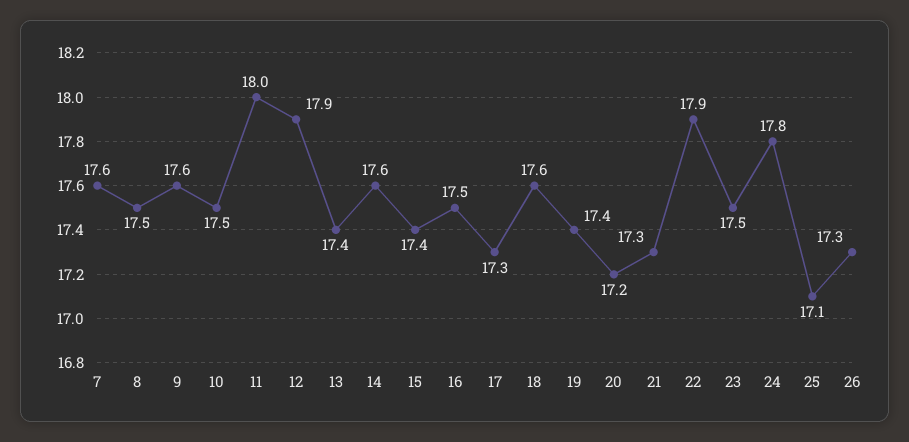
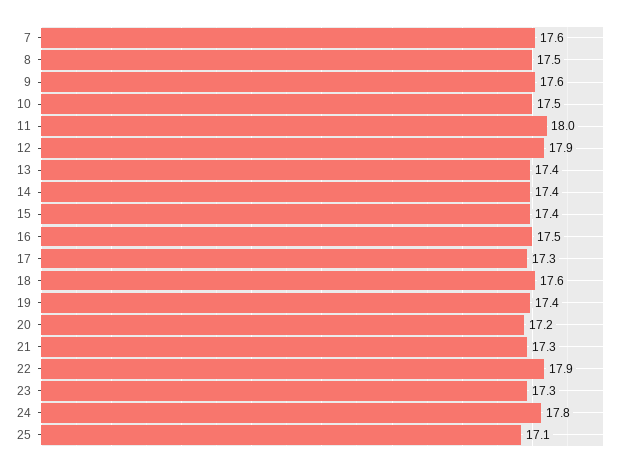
14: 17.6 -> 17.4
23: 17.5 -> 17.3
26: 17.3 -> none

